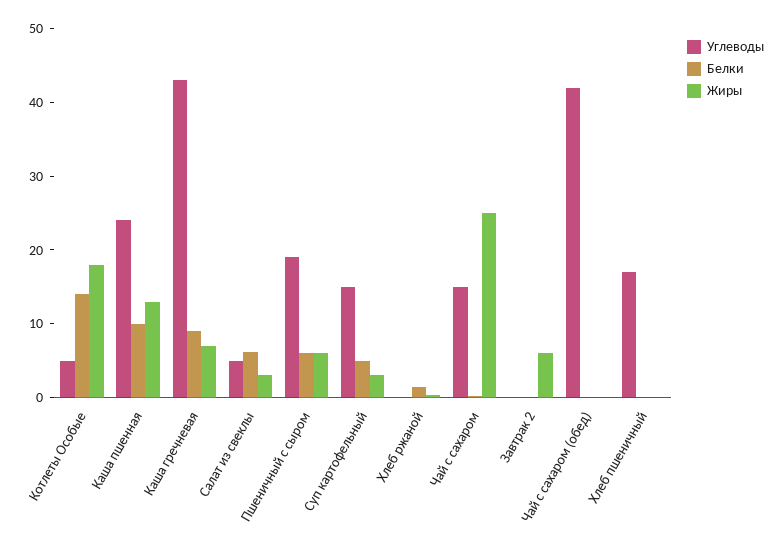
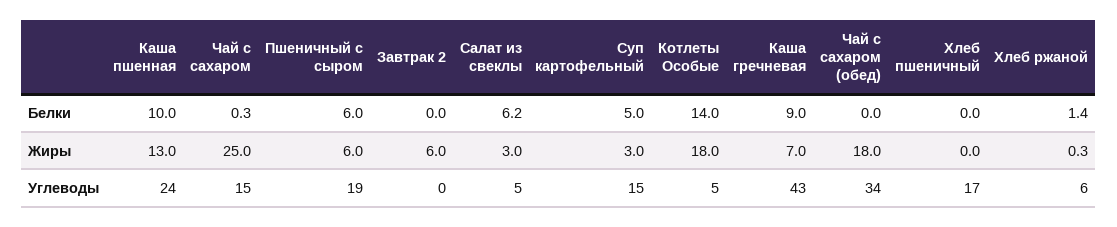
Углеводы, Хлеб ржаной: 0 -> 6
Углеводы, Чай с сахаром (обед): 42 -> 34
Жиры, Чай с сахаром (обед): 0 -> 18

